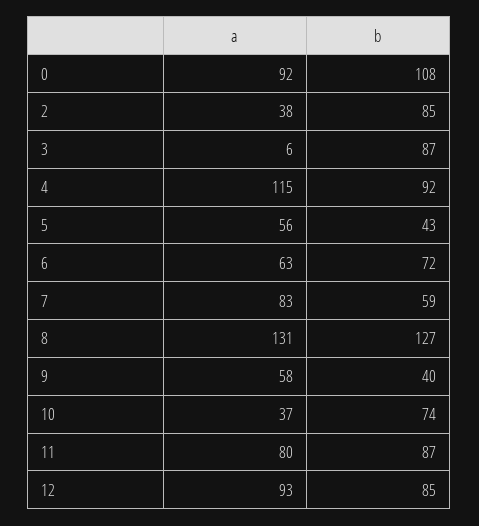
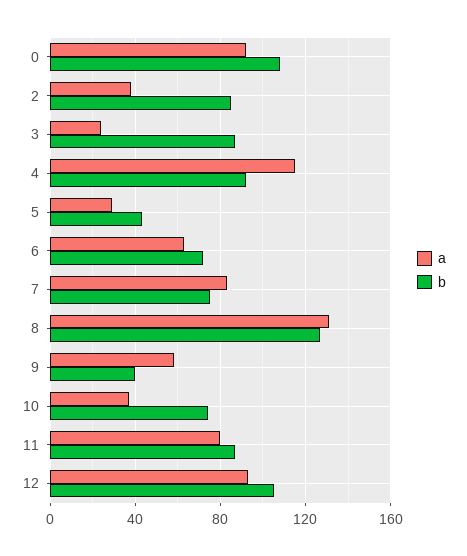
a, 3: 6 -> 25
a, 5: 56 -> 30
b, 7: 59 -> 75
b, 12: 85 -> 105

